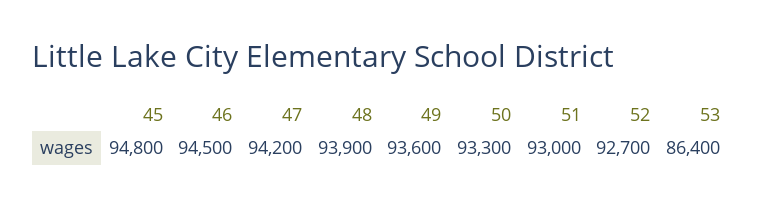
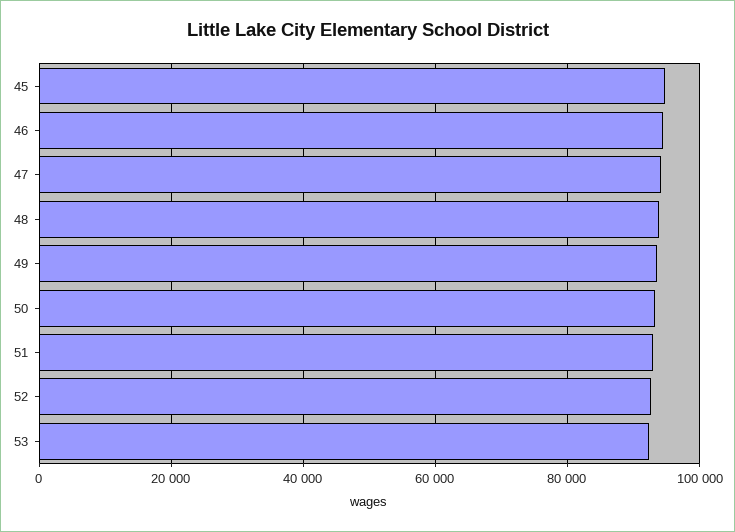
53: 86400 -> 92000

